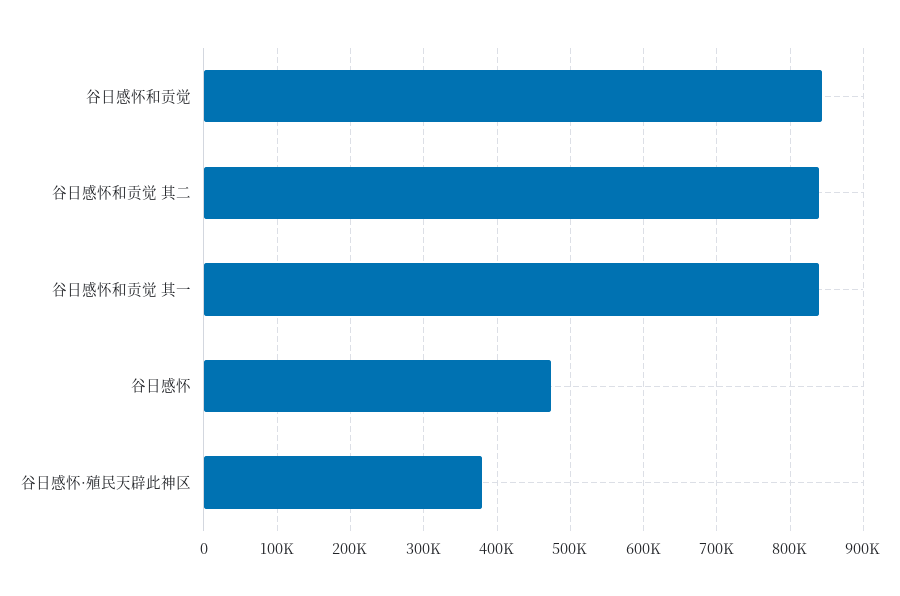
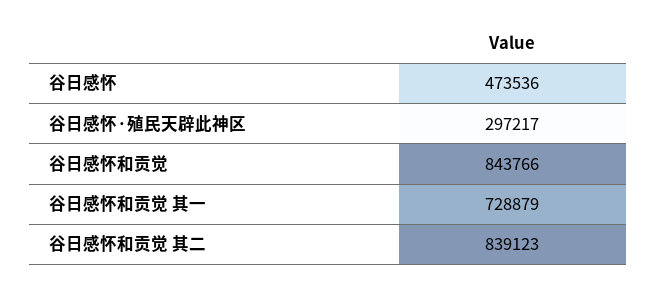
谷日感怀和贡觉 其一: 840000 -> 728879
谷日感怀·殖民天辟此神区: 380000 -> 297217

